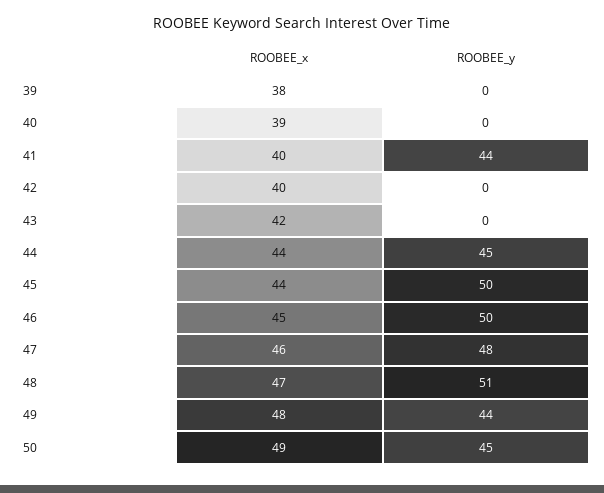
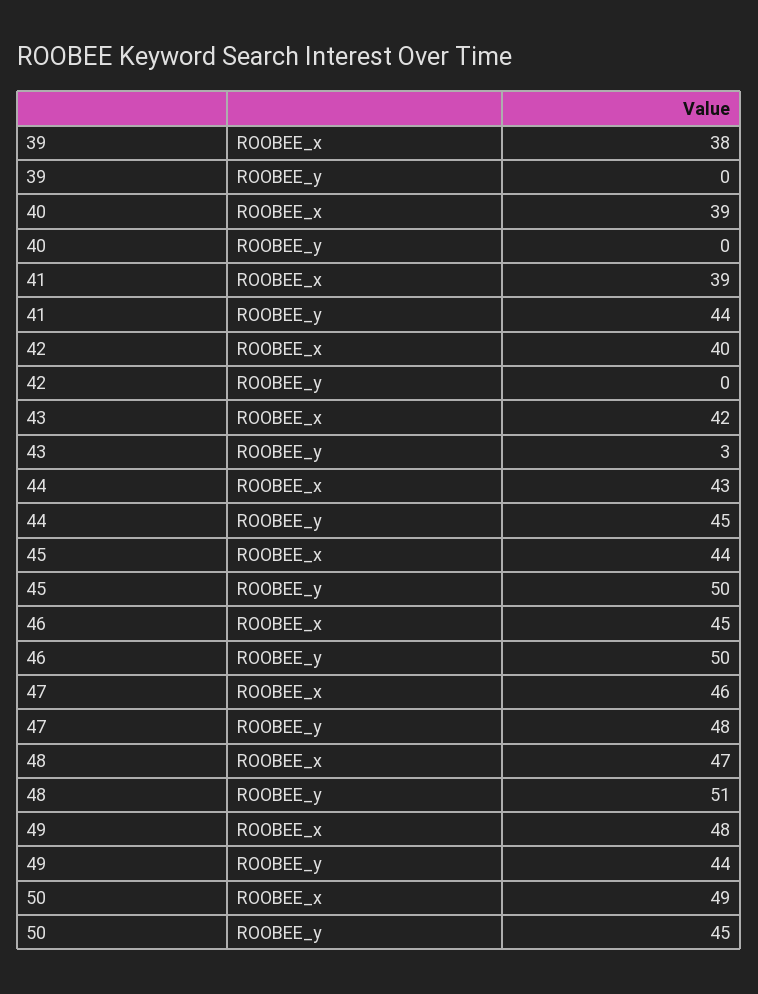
ROOBEE_x, 41: 40 -> 39
ROOBEE_y, 43: 0 -> 3
ROOBEE_x, 44: 44 -> 43

